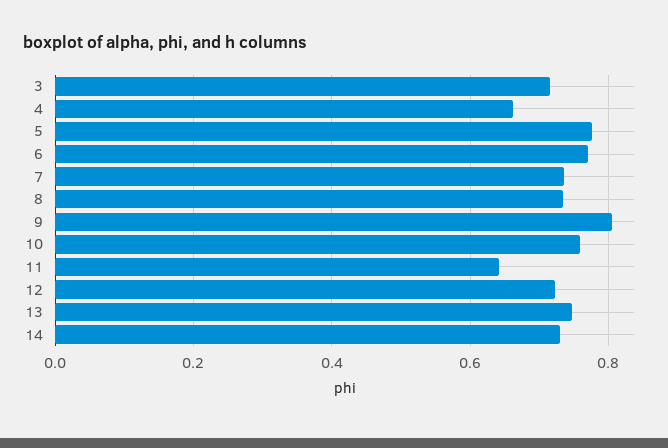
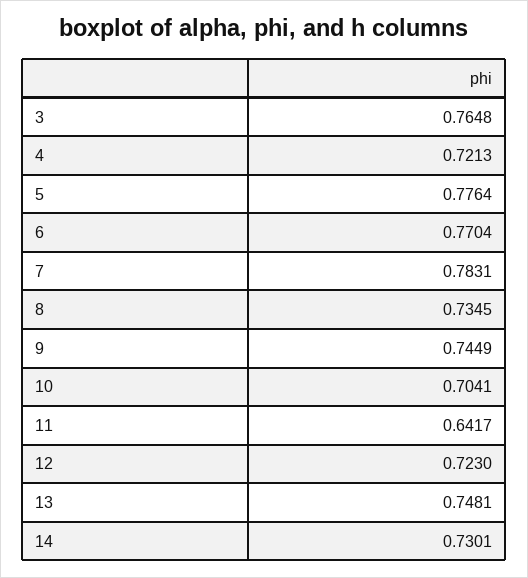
3: 0.72 -> 0.7648
4: 0.66 -> 0.7213
7: 0.74 -> 0.7831
9: 0.8 -> 0.7449
10: 0.76 -> 0.7041

